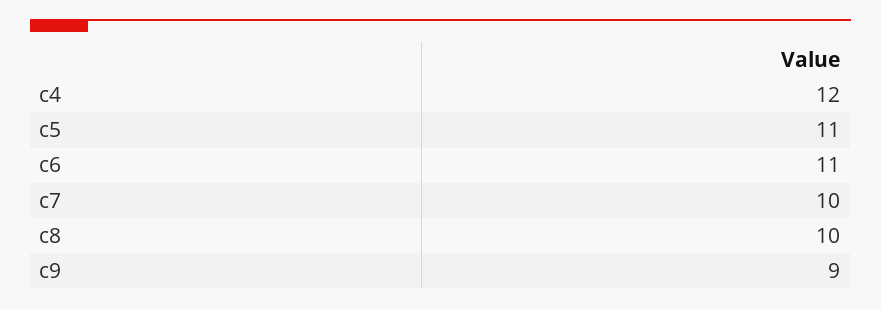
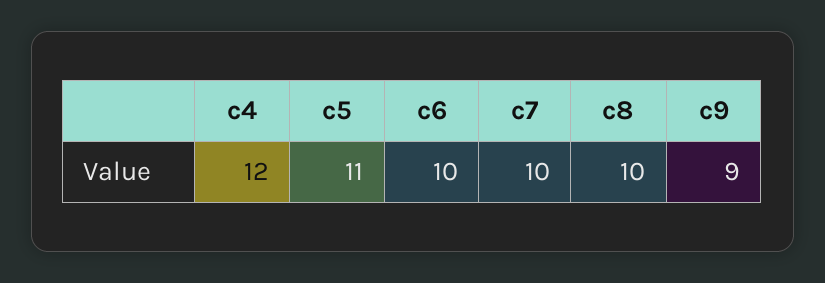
c6: 11 -> 10

